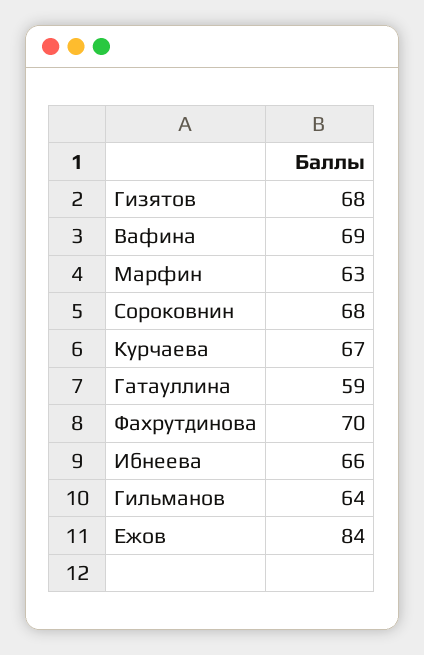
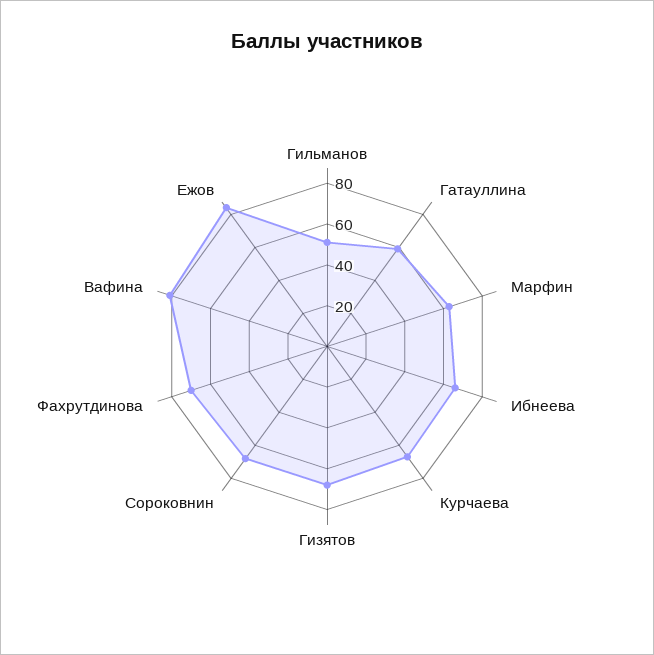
Вафина: 69 -> 80
Гильманов: 64 -> 50

